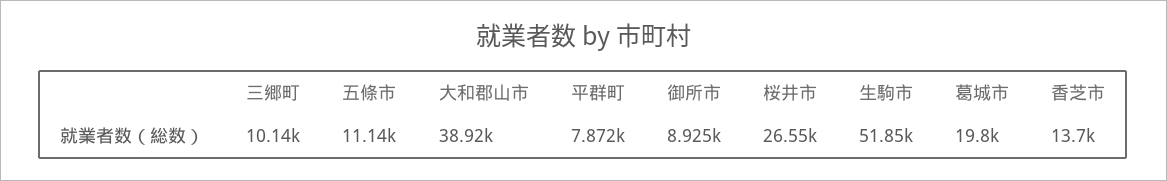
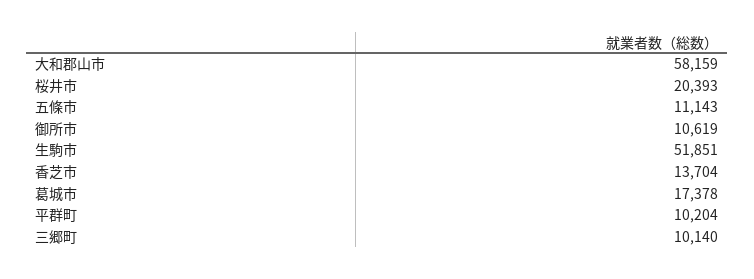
大和郡山市: 38920 -> 58159
平群町: 7872 -> 10204
御所市: 8925 -> 10619
桜井市: 26550 -> 20393
葛城市: 19800 -> 17378

